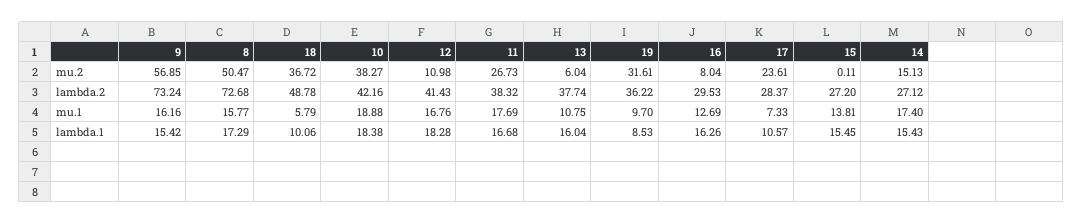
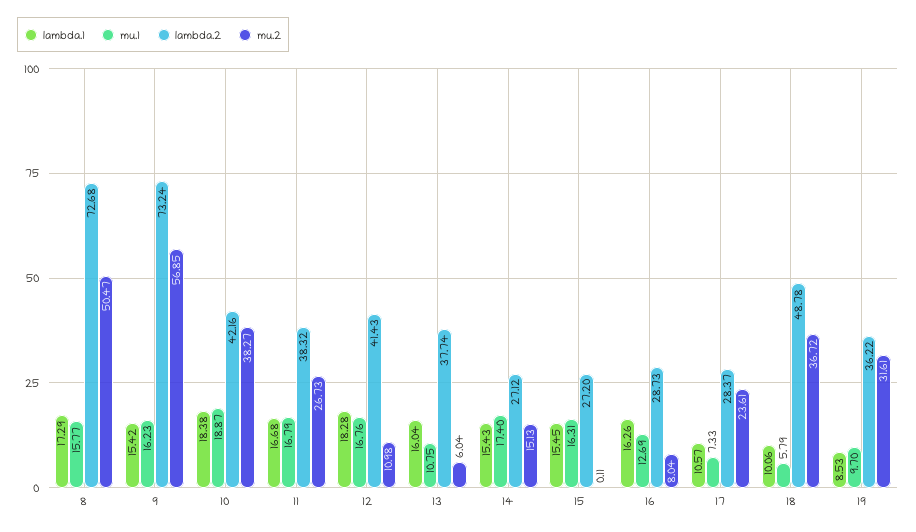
lambda.2, 16: 29.53 -> 28.73
mu.1, 9: 16.16 -> 16.23
mu.1, 10: 18.88 -> 18.87
mu.1, 11: 17.69 -> 16.79
mu.1, 15: 13.81 -> 16.31

